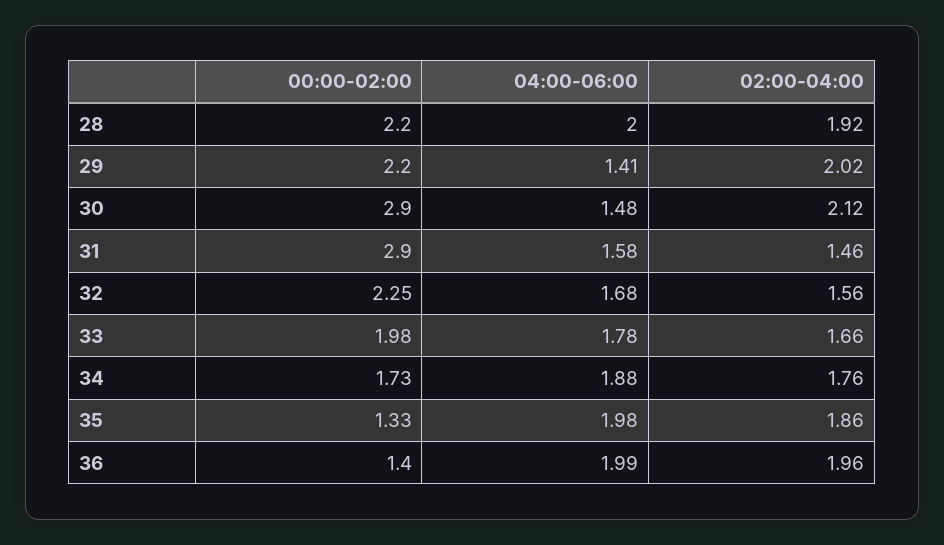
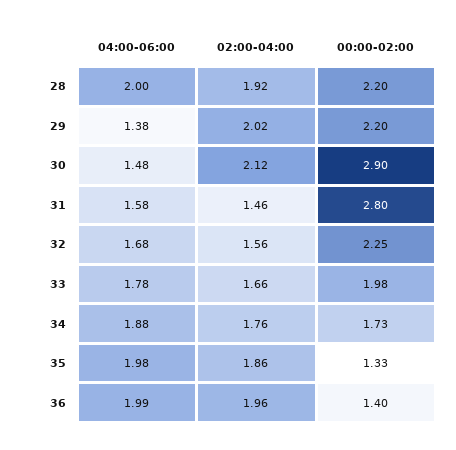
04:00-06:00, 29: 1.41 -> 1.38
00:00-02:00, 31: 2.9 -> 2.8

